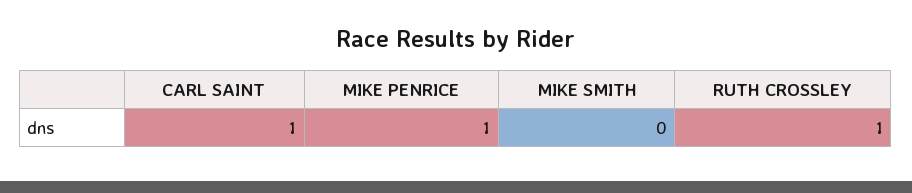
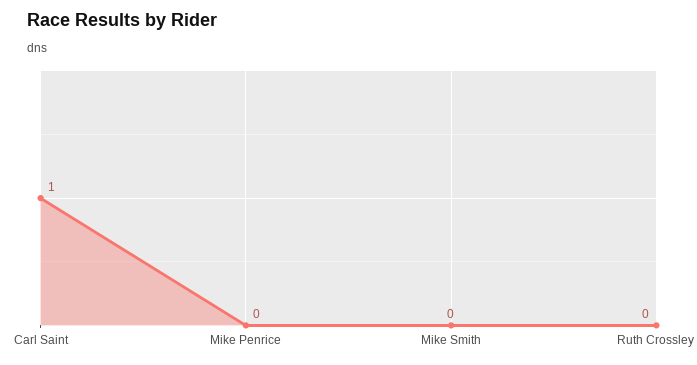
MIKE PENRICE: 1 -> 0
RUTH CROSSLEY: 1 -> 0

